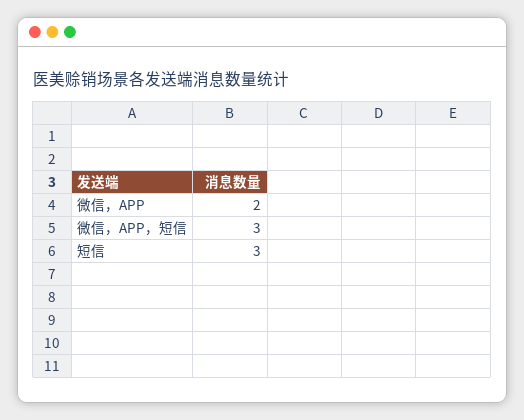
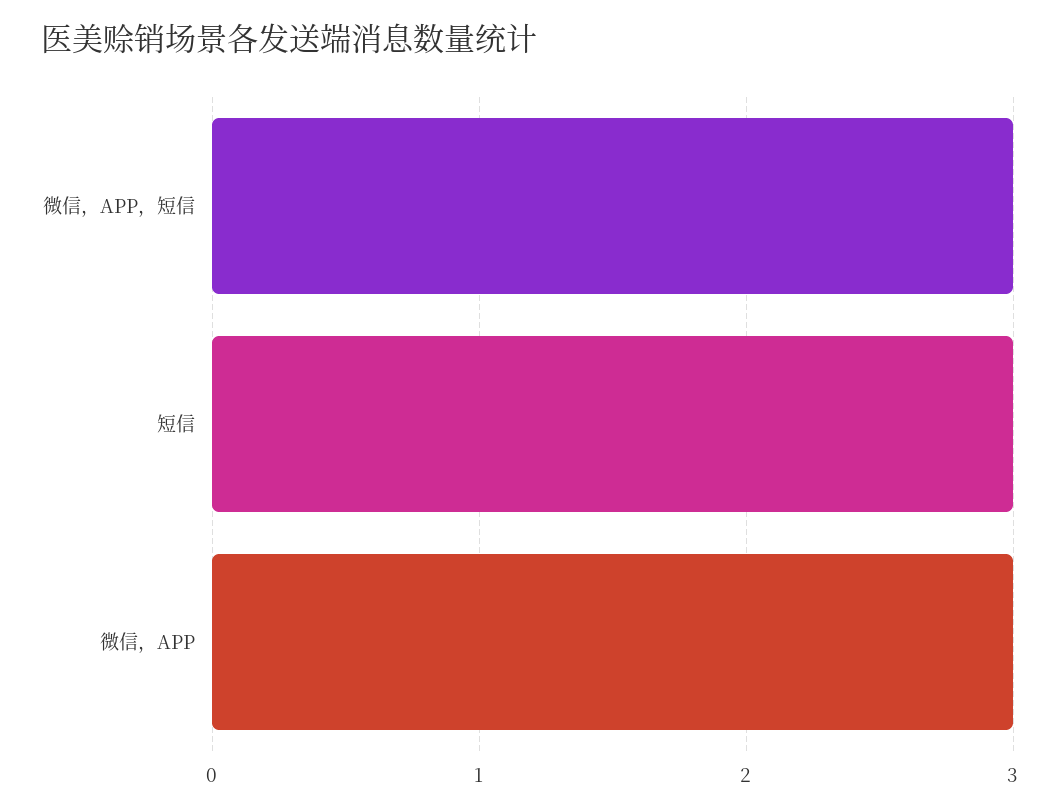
微信，APP: 2 -> 3

